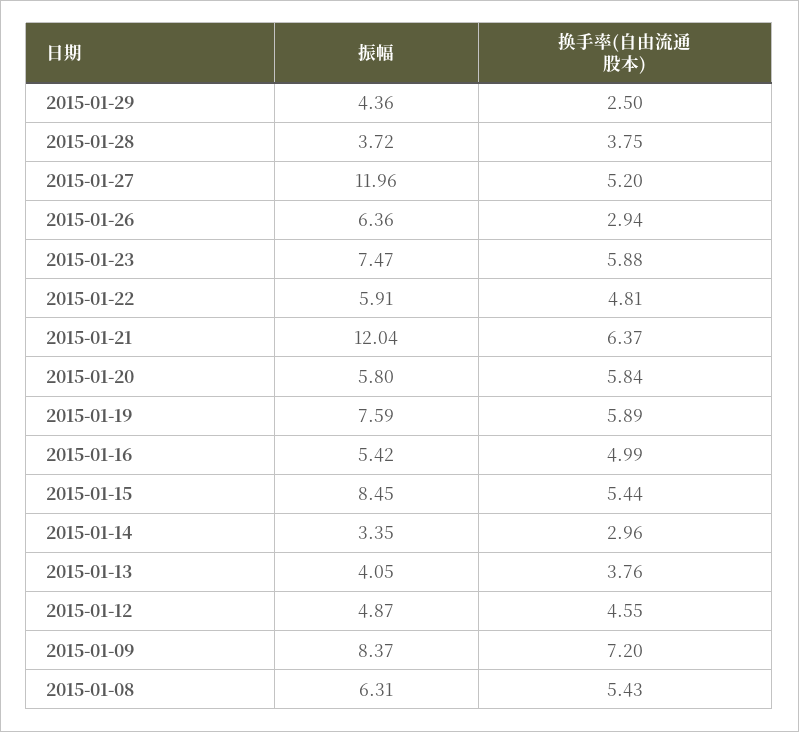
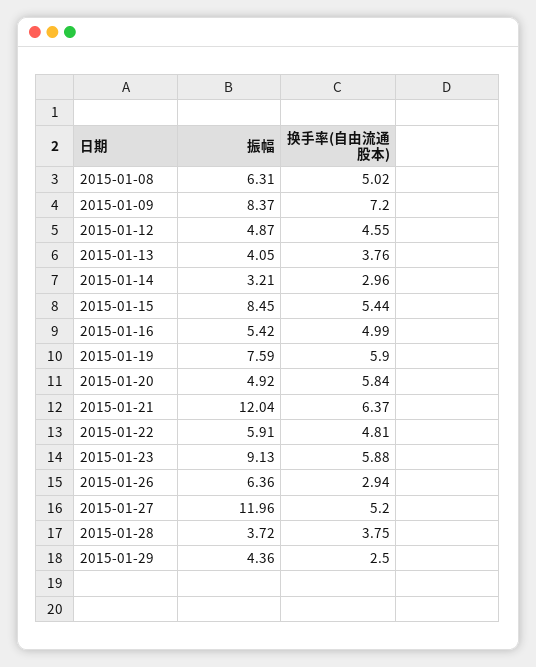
振幅, 2015-01-23: 7.47 -> 9.13
振幅, 2015-01-20: 5.8 -> 4.92
换手率(自由流通股本), 2015-01-19: 5.89 -> 5.9
振幅, 2015-01-14: 3.35 -> 3.21
换手率(自由流通股本), 2015-01-08: 5.43 -> 5.02

